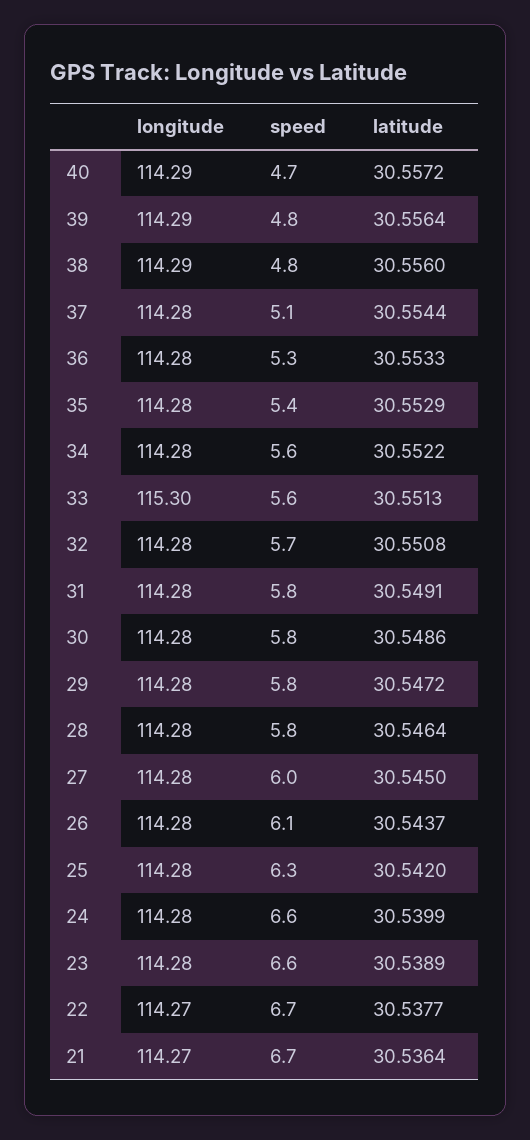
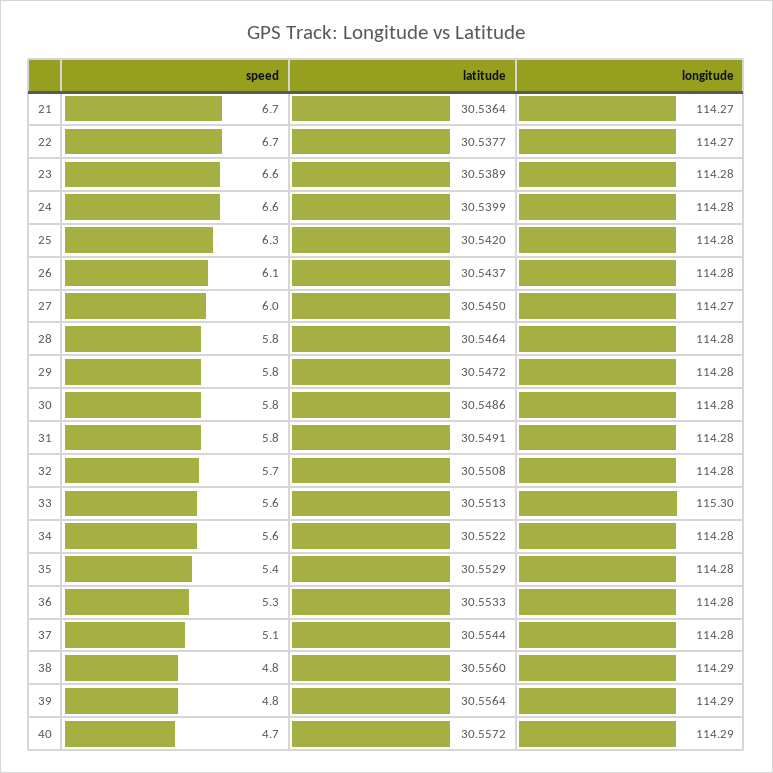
longitude, 27: 114.28 -> 114.27

